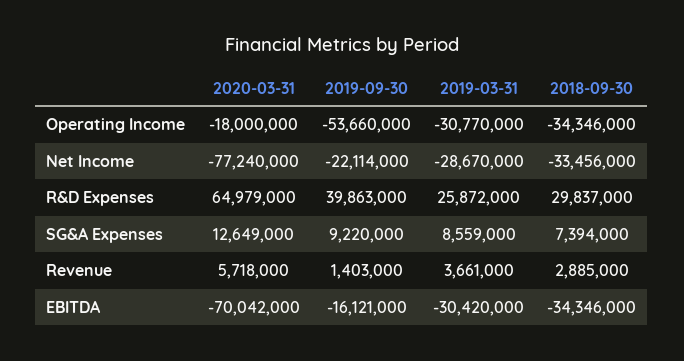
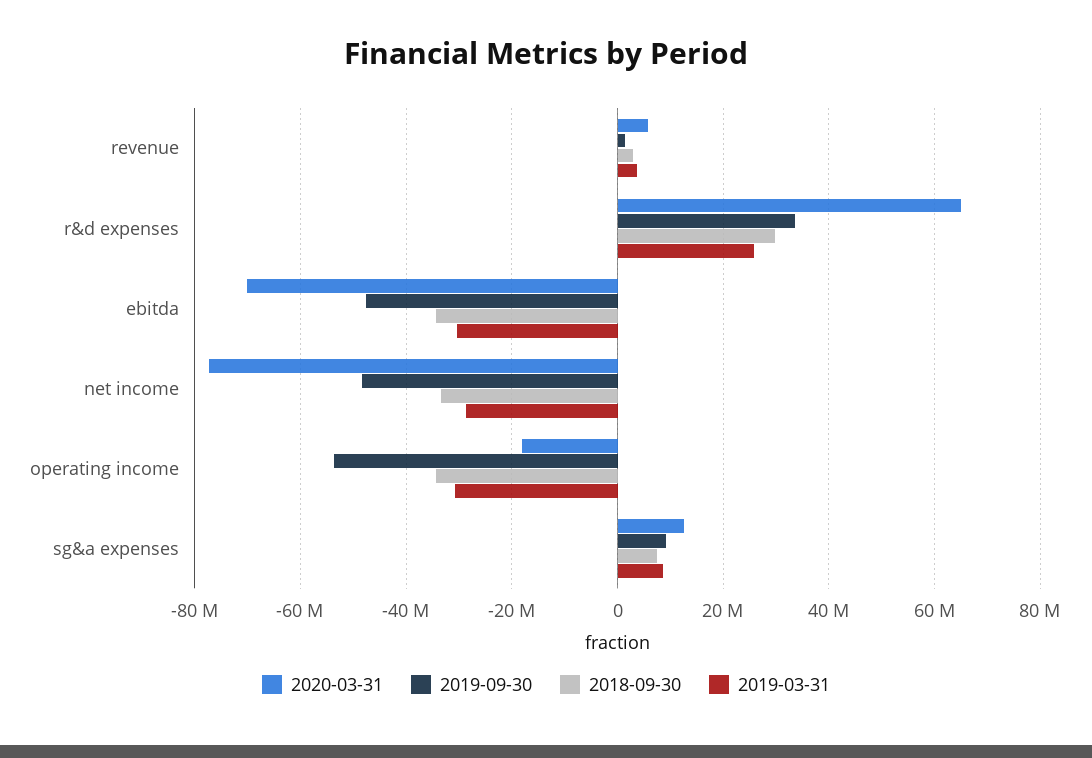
2019-09-30, Net Income: -22114000 -> -48000000
2019-09-30, R&D Expenses: 39863000 -> 34000000
2019-09-30, EBITDA: -16121000 -> -48000000

